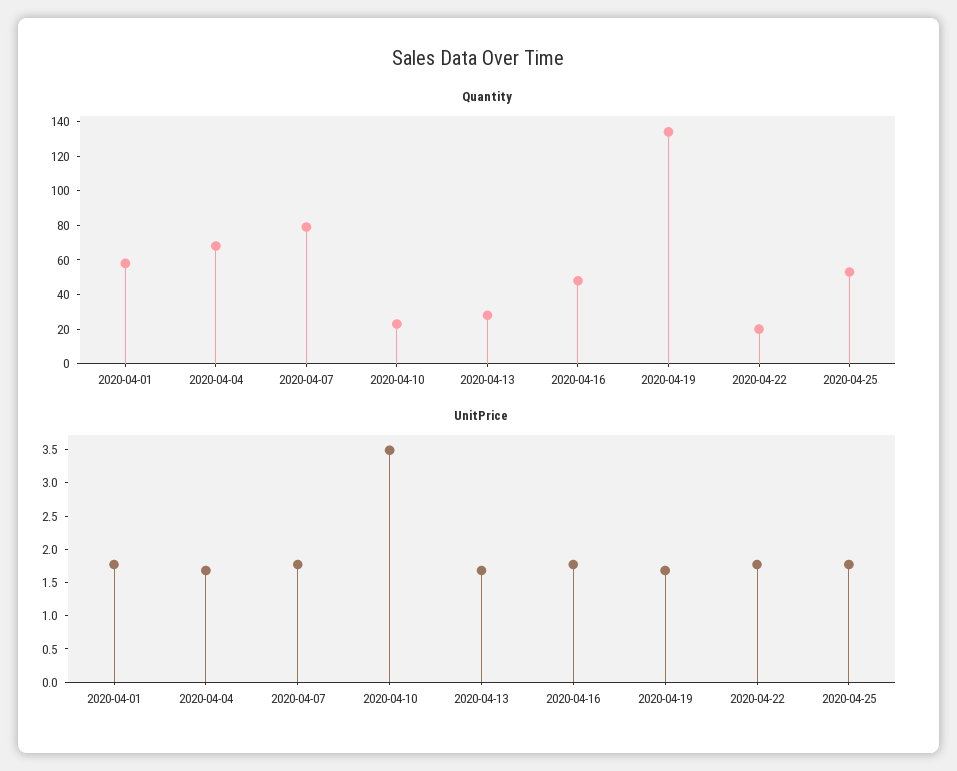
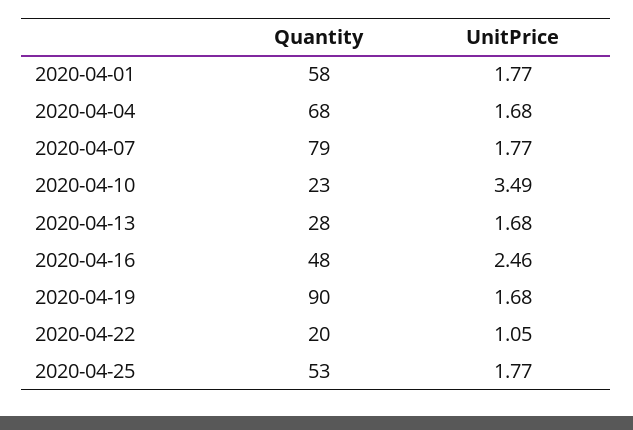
Quantity, 2020-04-19: 135 -> 90
UnitPrice, 2020-04-16: 1.75 -> 2.46
UnitPrice, 2020-04-22: 1.75 -> 1.05

